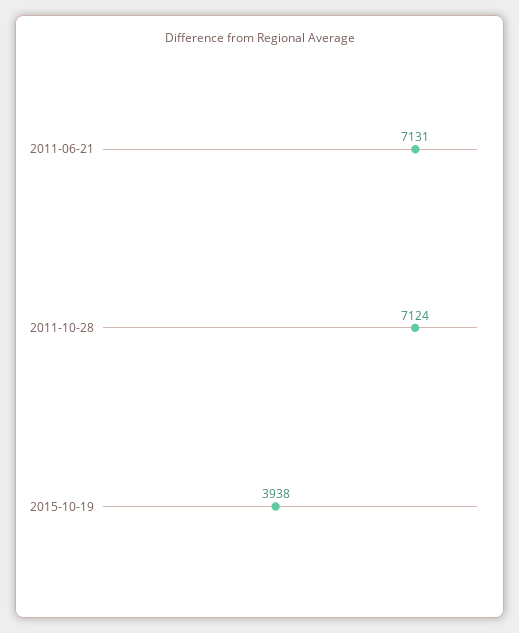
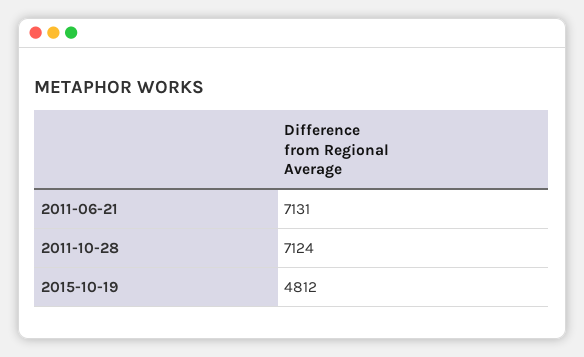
2015-10-19: 3938 -> 4812

